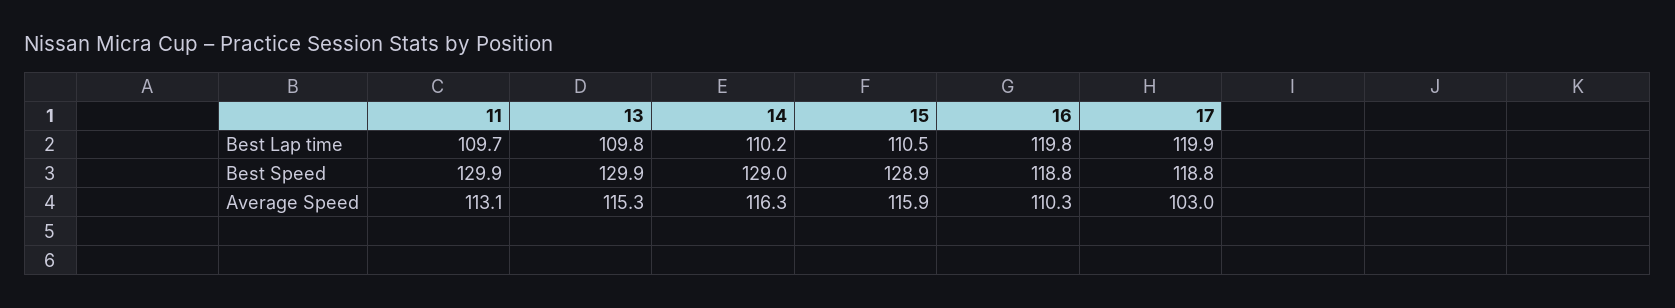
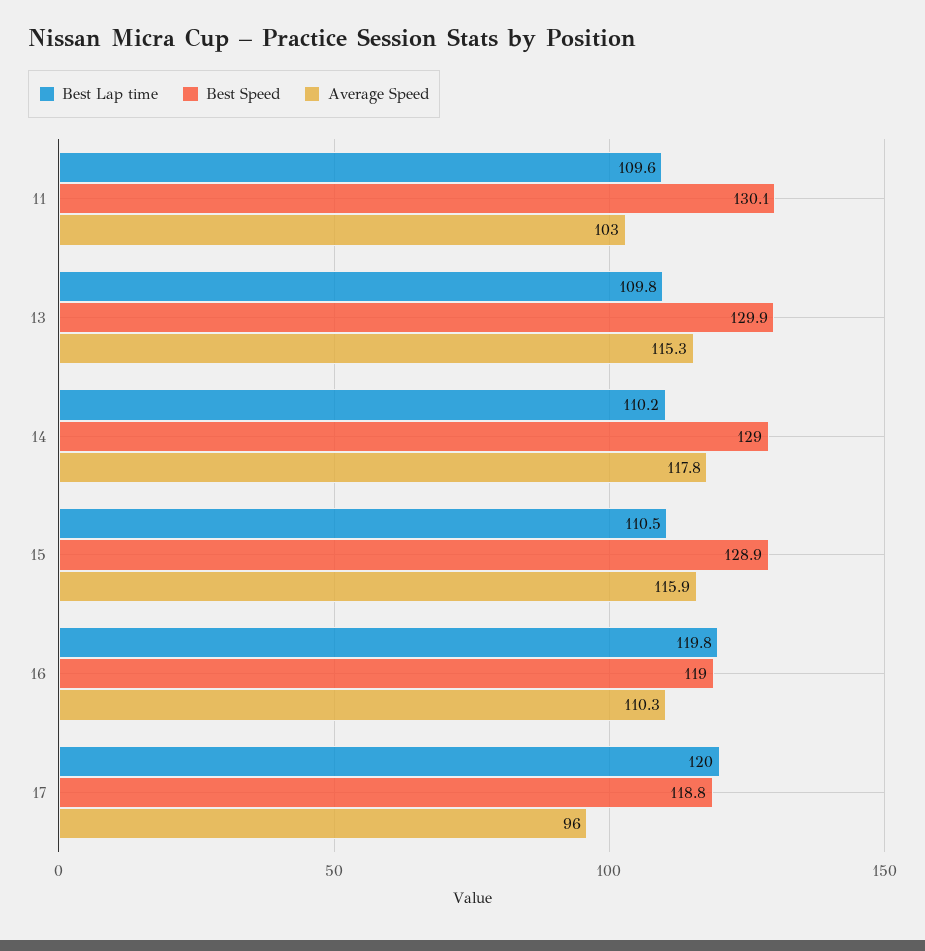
Best Lap time, 11: 109.7 -> 109.6
Best Lap time, 17: 119.9 -> 120
Best Speed, 11: 129.9 -> 130.1
Best Speed, 16: 118.8 -> 119
Average Speed, 11: 113.1 -> 103
Average Speed, 14: 116.3 -> 117.8
Average Speed, 17: 103 -> 96

